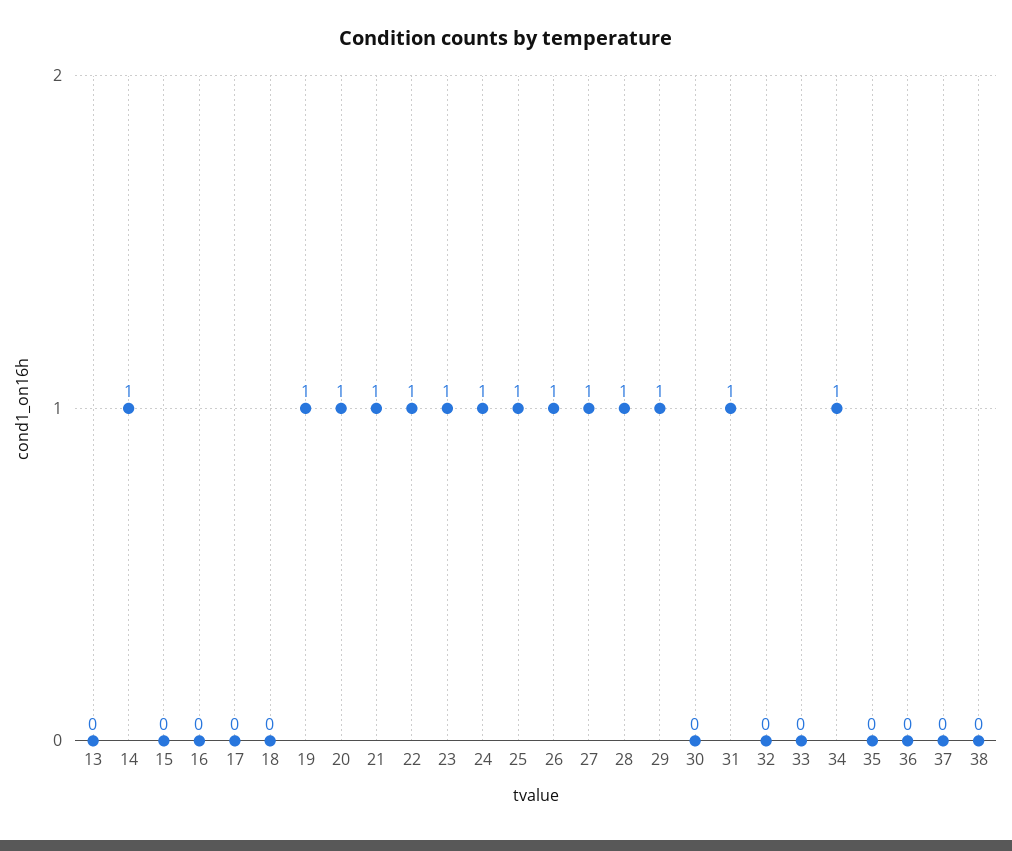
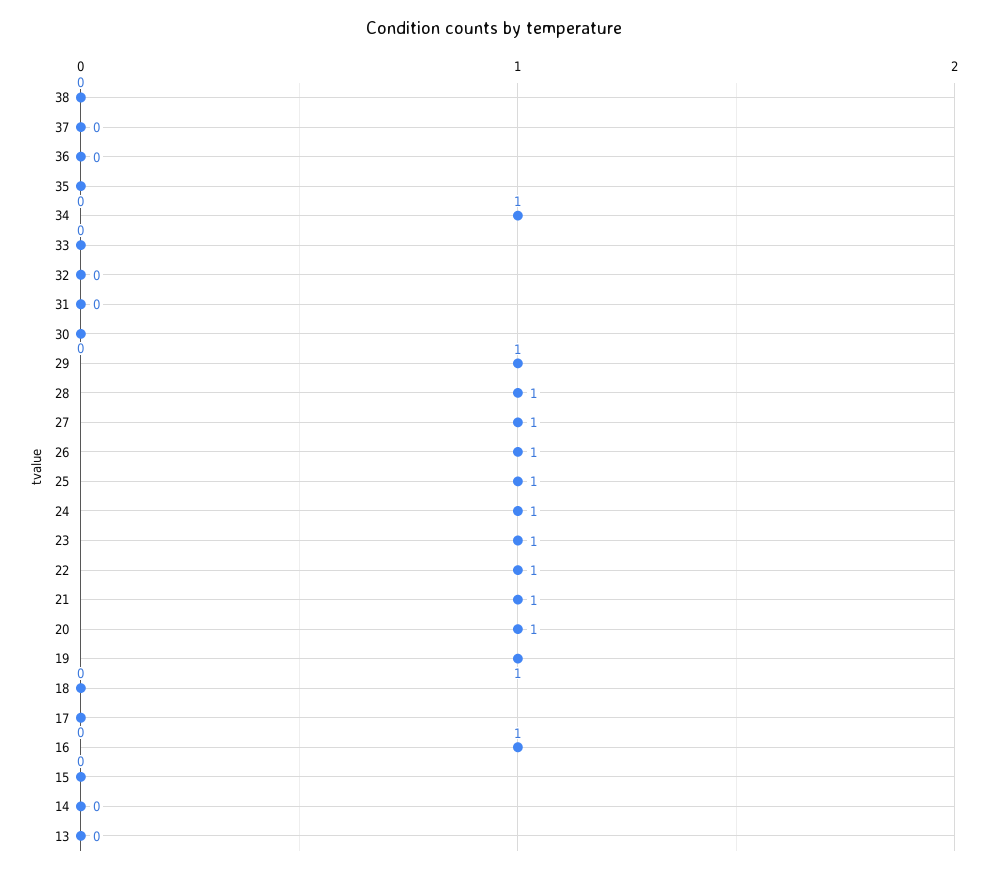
14: 1 -> 0
16: 0 -> 1
31: 1 -> 0

